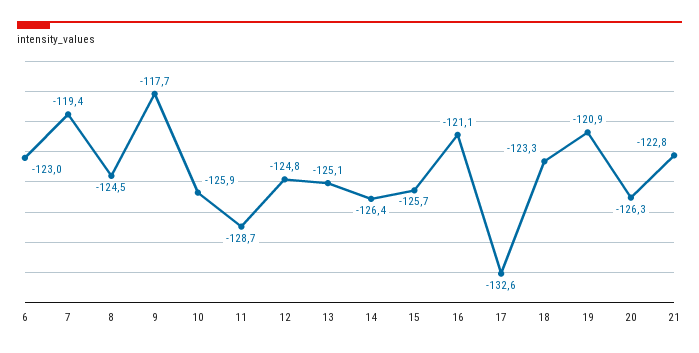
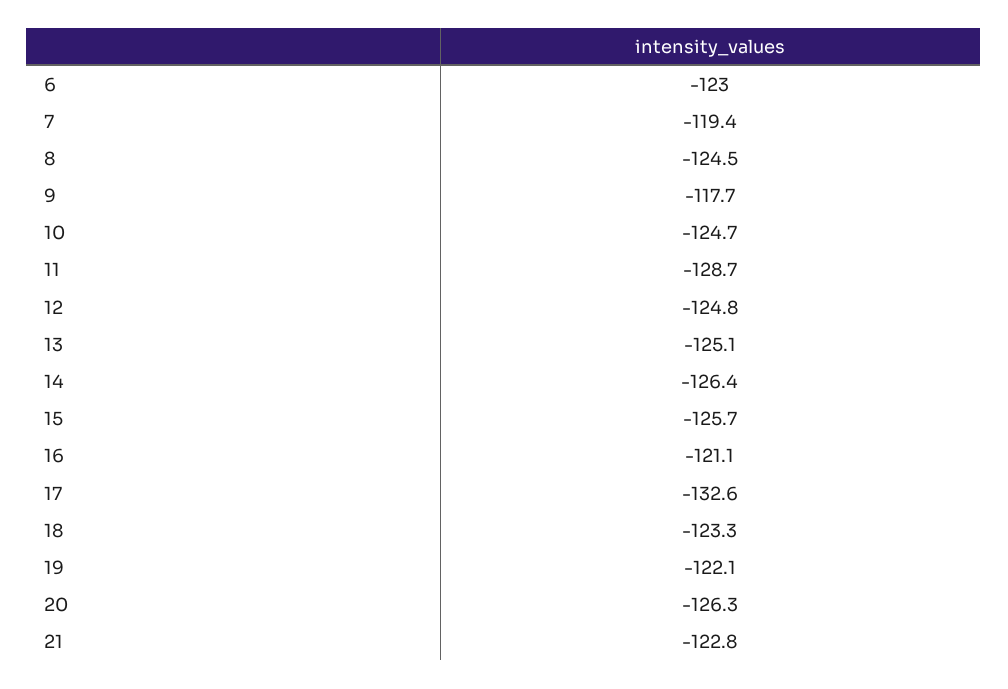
10: -125.9 -> -124.7
19: -120.9 -> -122.1

